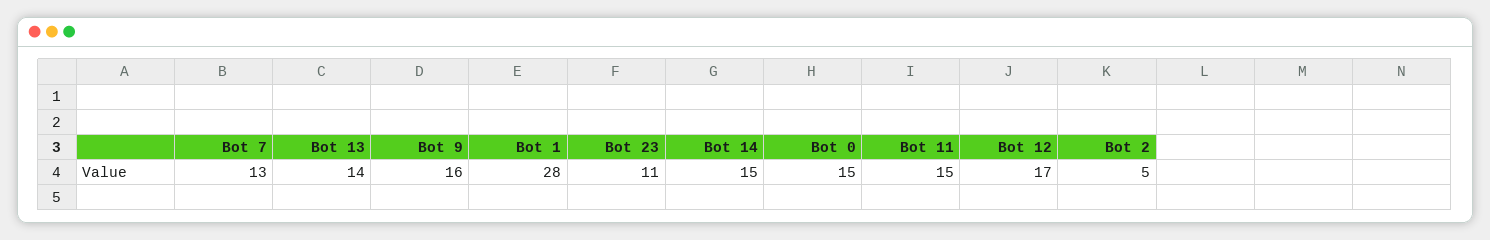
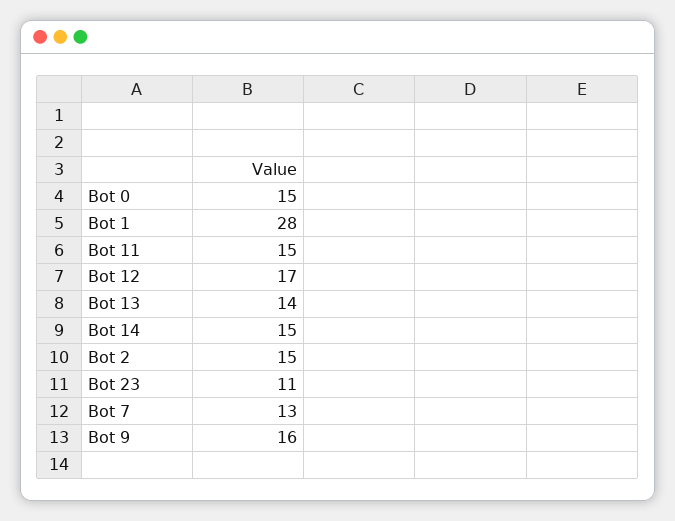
Bot 2: 5 -> 15

